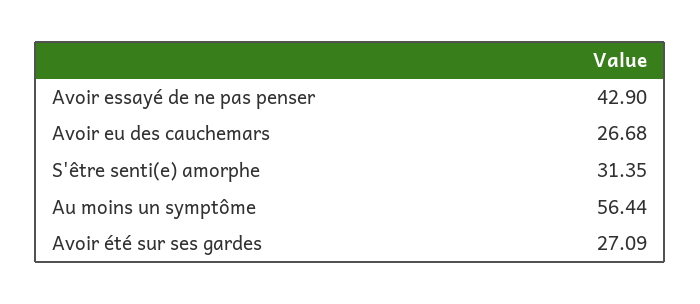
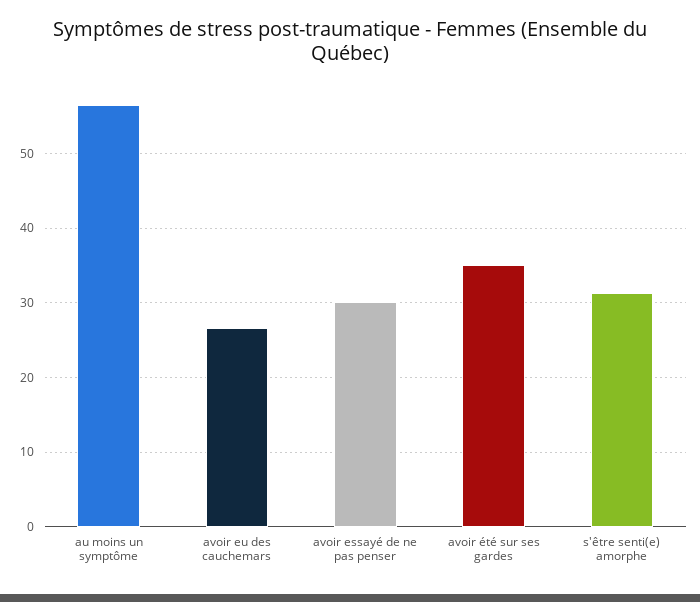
Avoir essayé de ne pas penser: 42.9 -> 30
Avoir été sur ses gardes: 27.09 -> 35

